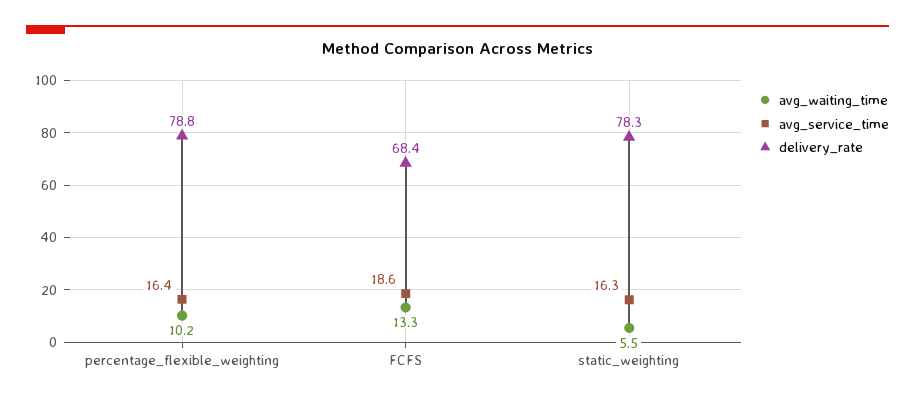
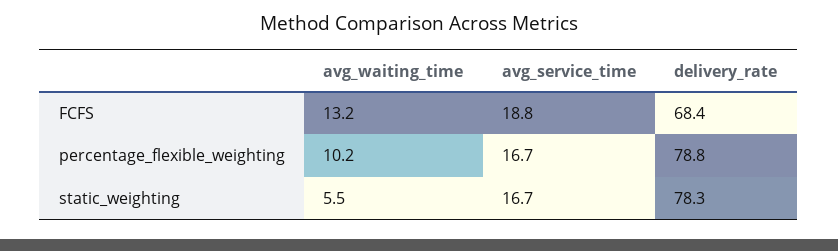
avg_service_time, percentage_flexible_weighting: 16.4 -> 16.7
avg_waiting_time, FCFS: 13.3 -> 13.2
avg_service_time, FCFS: 18.6 -> 18.8
avg_service_time, static_weighting: 16.3 -> 16.7

